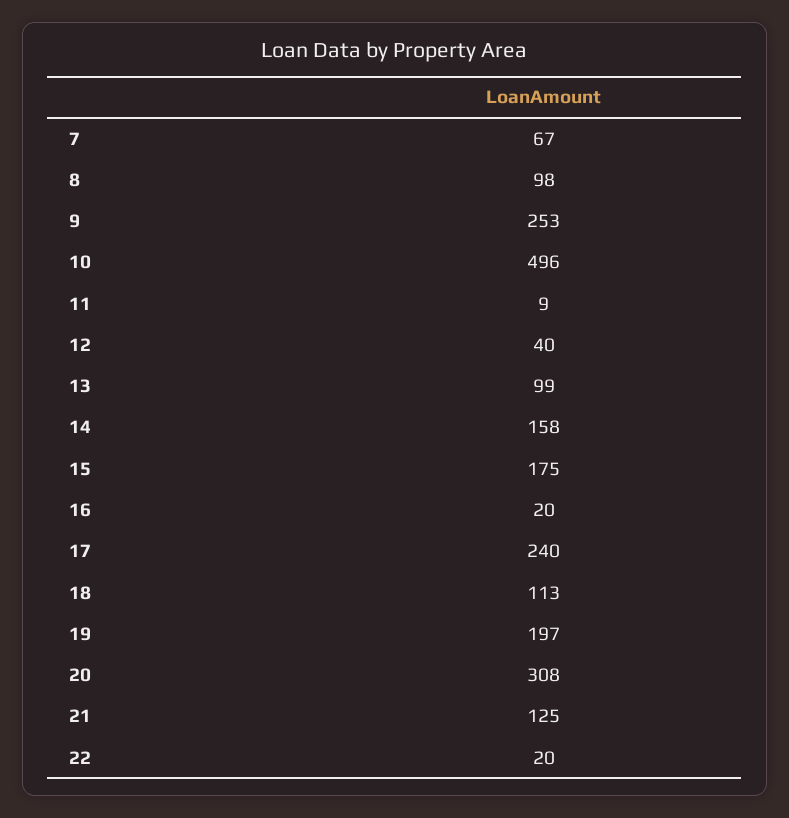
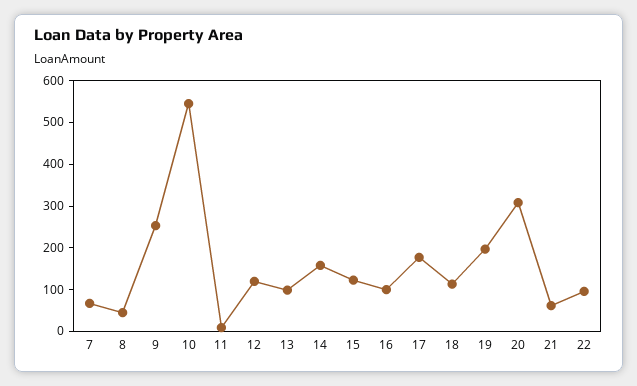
8: 98 -> 40
10: 496 -> 540
12: 40 -> 120
15: 175 -> 120
16: 20 -> 100
17: 240 -> 180
21: 125 -> 60
22: 20 -> 100

